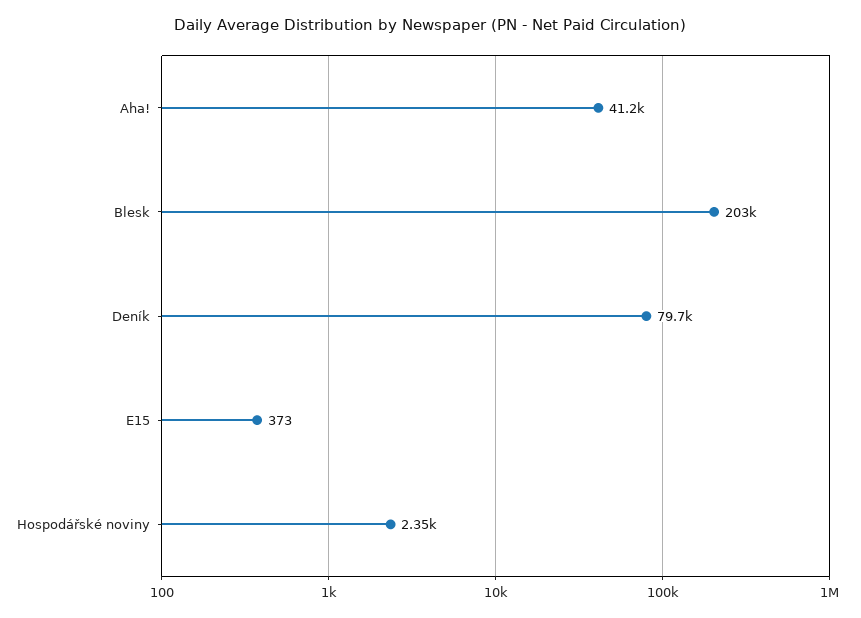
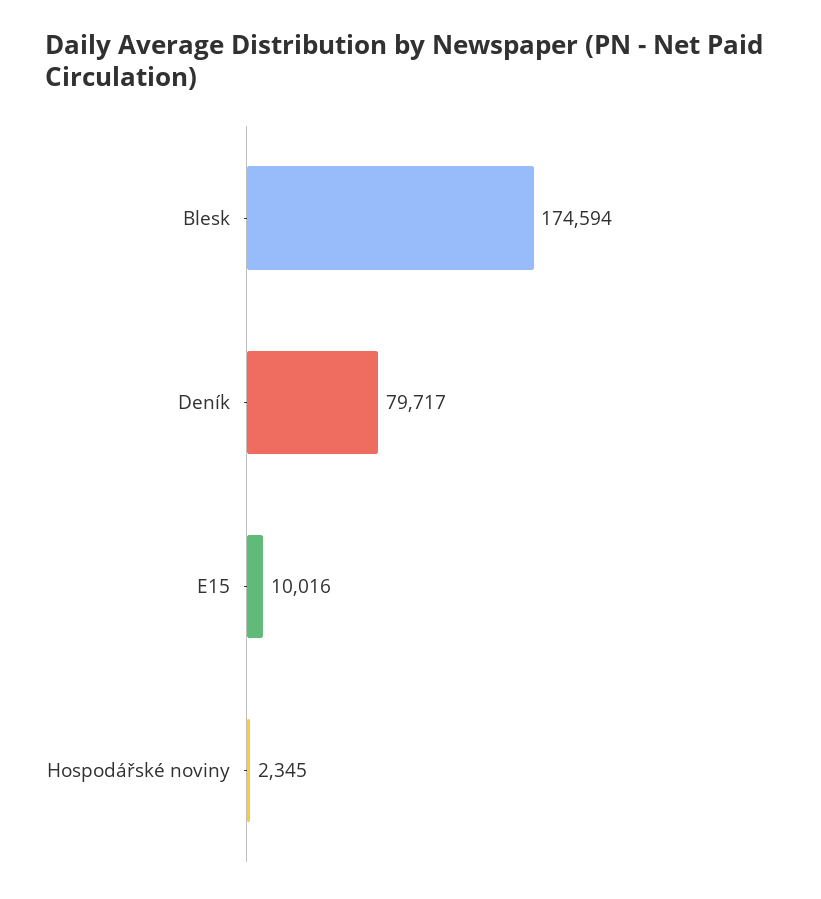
Aha!: 41200 -> none
Blesk: 203000 -> 174594
E15: 373 -> 10016

